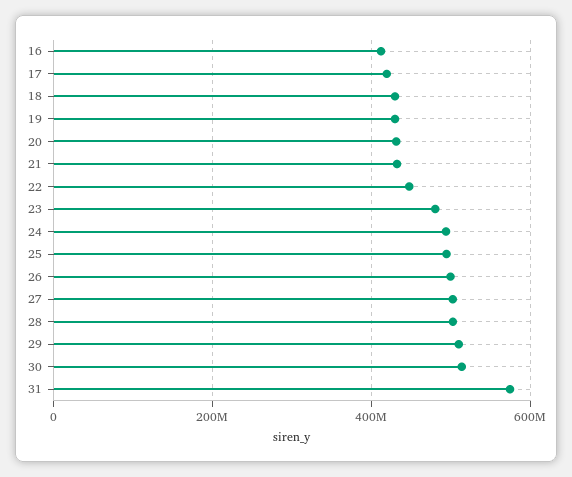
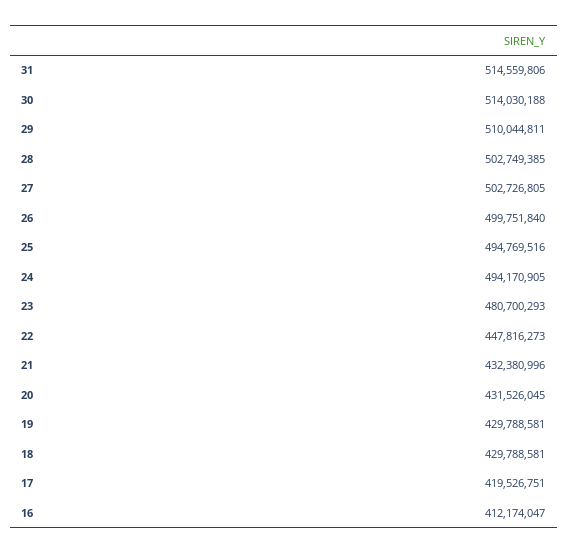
31: 580000000 -> 514559806

